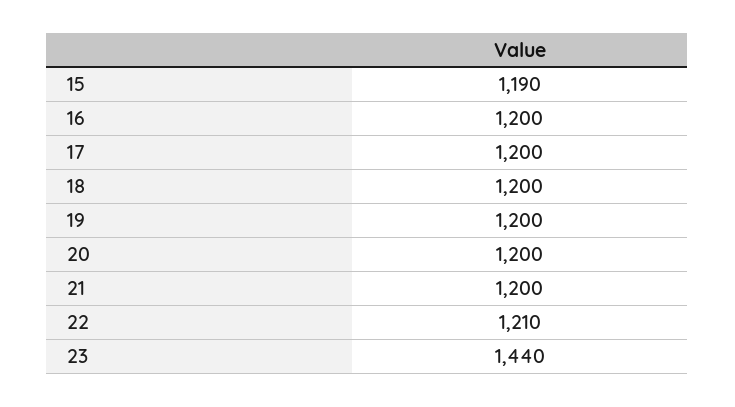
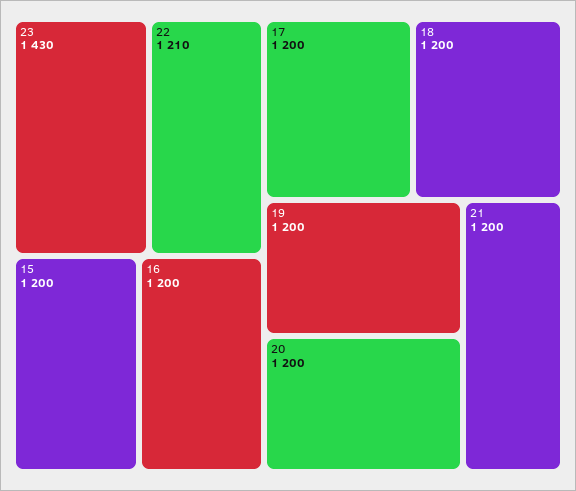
15: 1190 -> 1200
23: 1440 -> 1430

